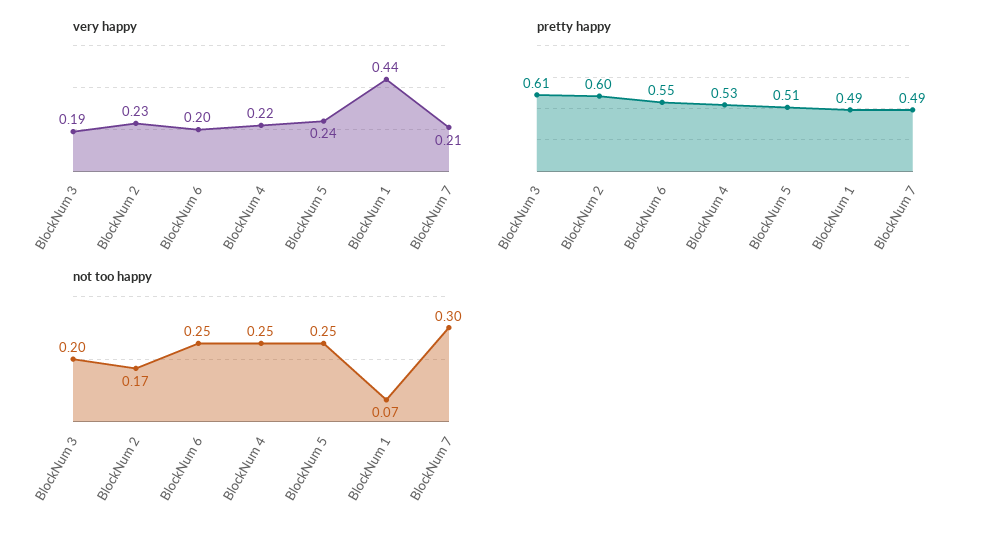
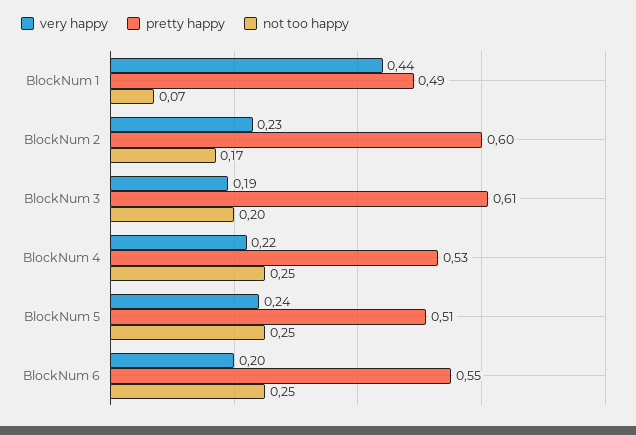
very happy, BlockNum 7: 0.21 -> none
pretty happy, BlockNum 7: 0.49 -> none
not too happy, BlockNum 7: 0.3 -> none

